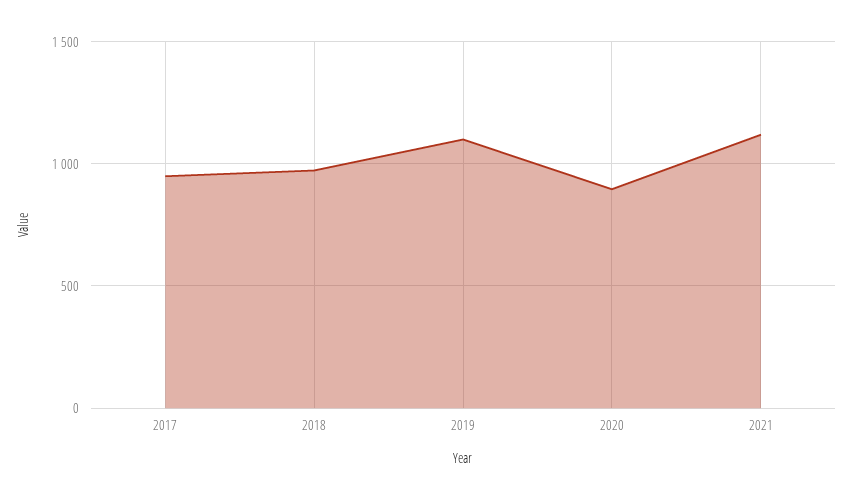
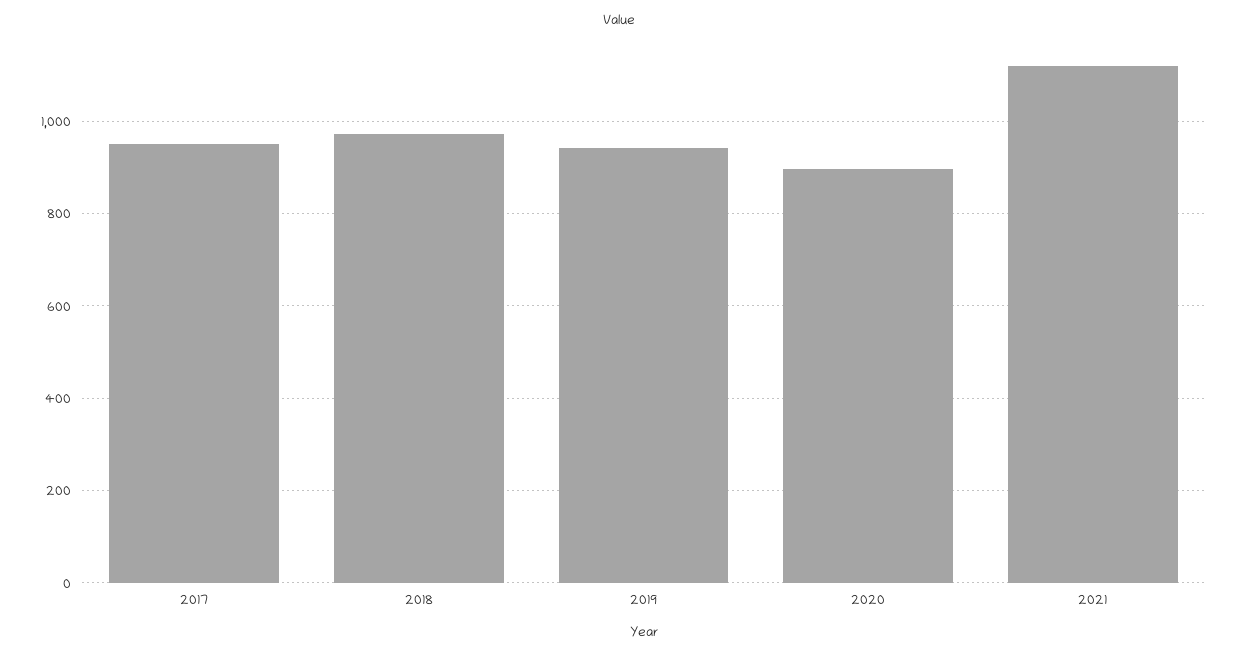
2019: 1100 -> 940

